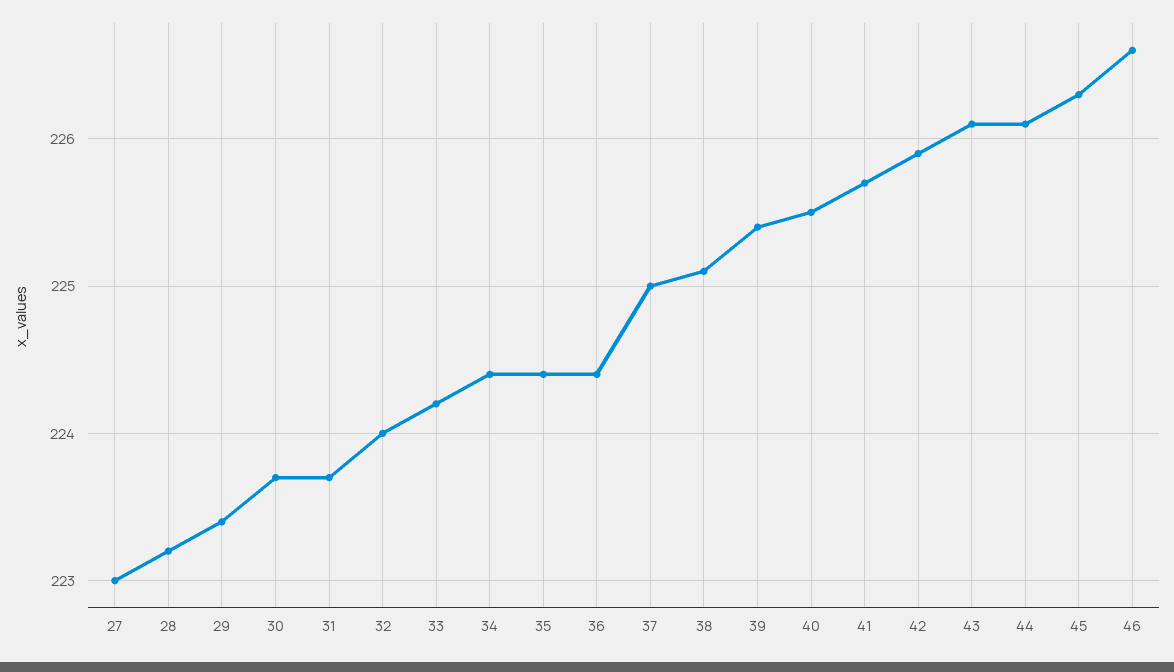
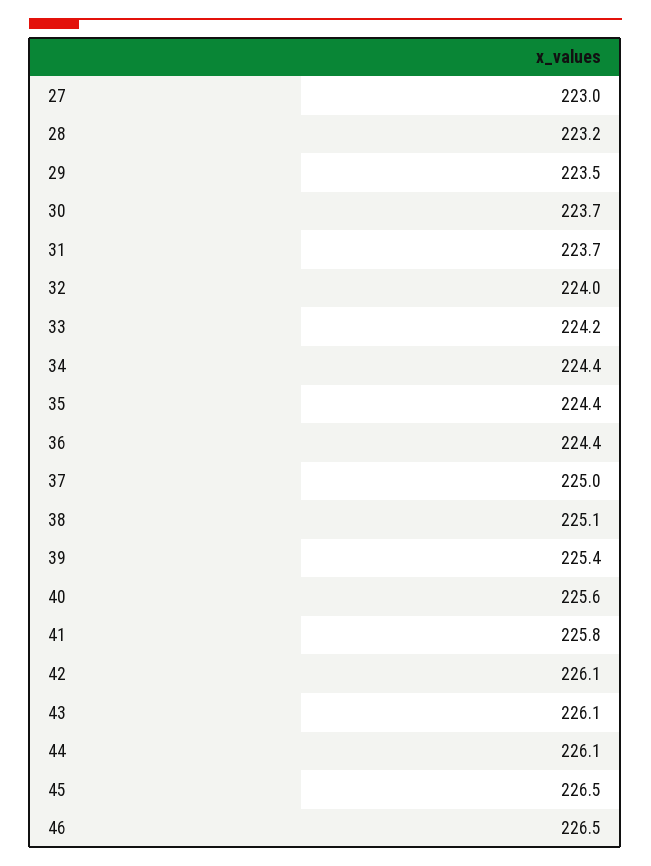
29: 223.4 -> 223.5
40: 225.5 -> 225.6
41: 225.7 -> 225.8
42: 225.9 -> 226.1
45: 226.3 -> 226.5
46: 226.6 -> 226.5

